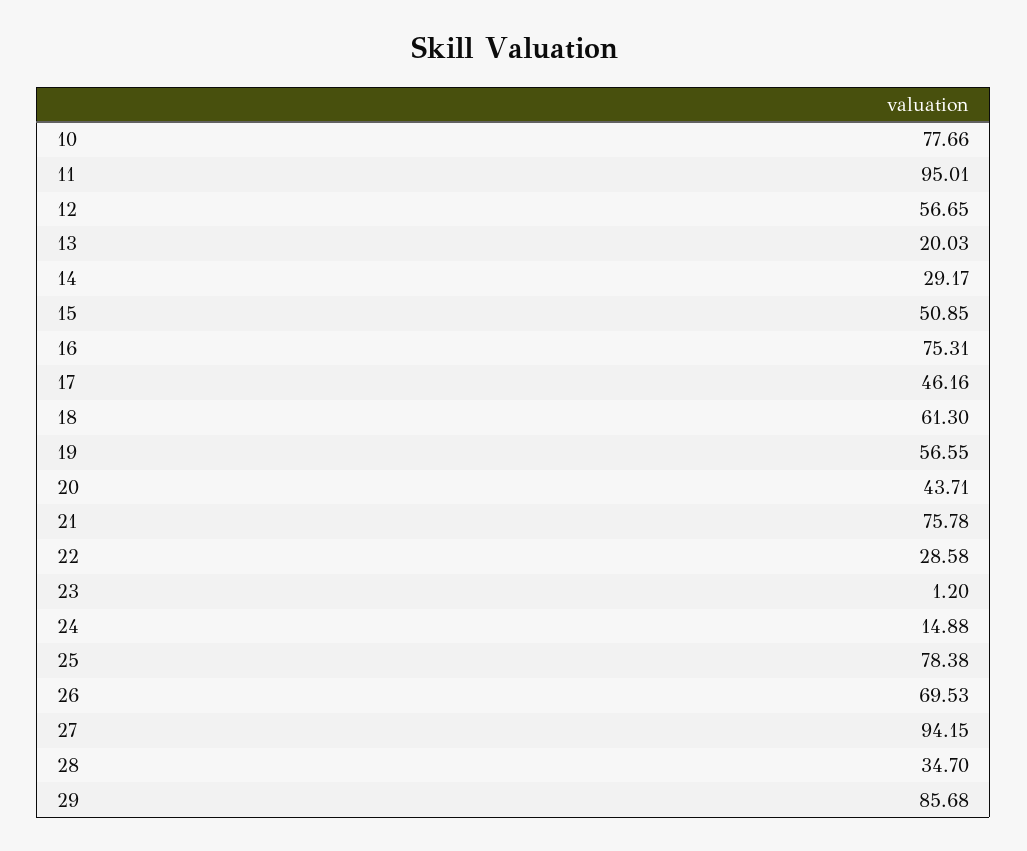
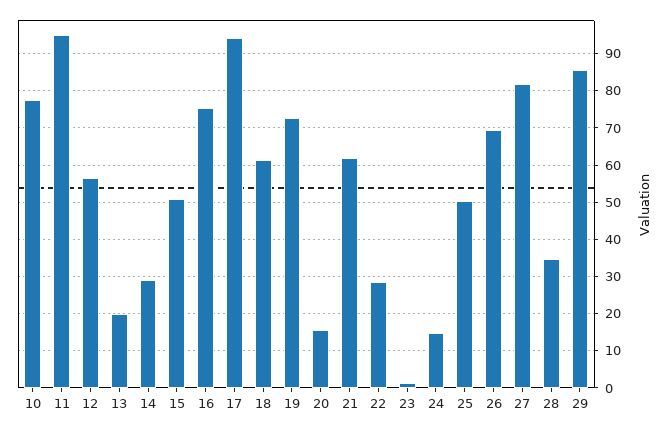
17: 46.16 -> 94
19: 56.55 -> 72
20: 43.71 -> 16
21: 75.78 -> 62
25: 78.38 -> 50
27: 94.15 -> 82

